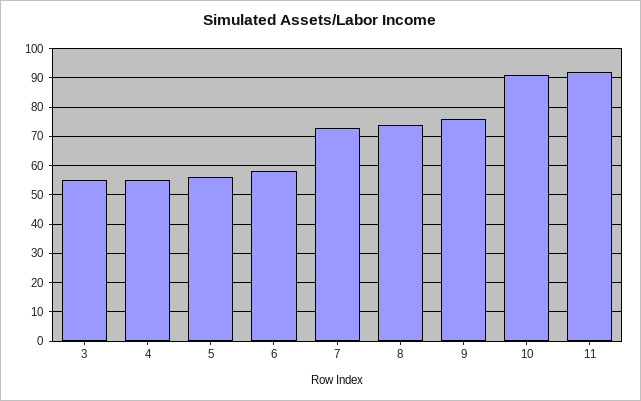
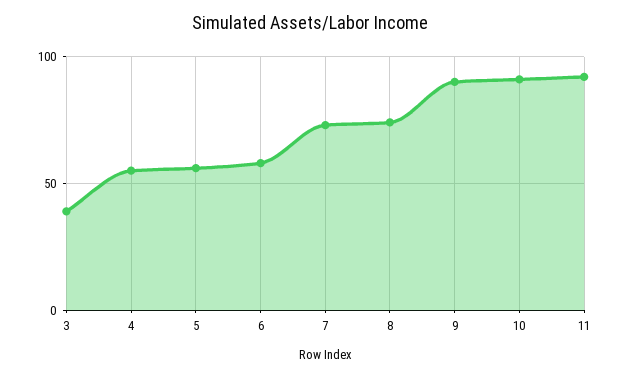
3: 55 -> 40
9: 75 -> 90

